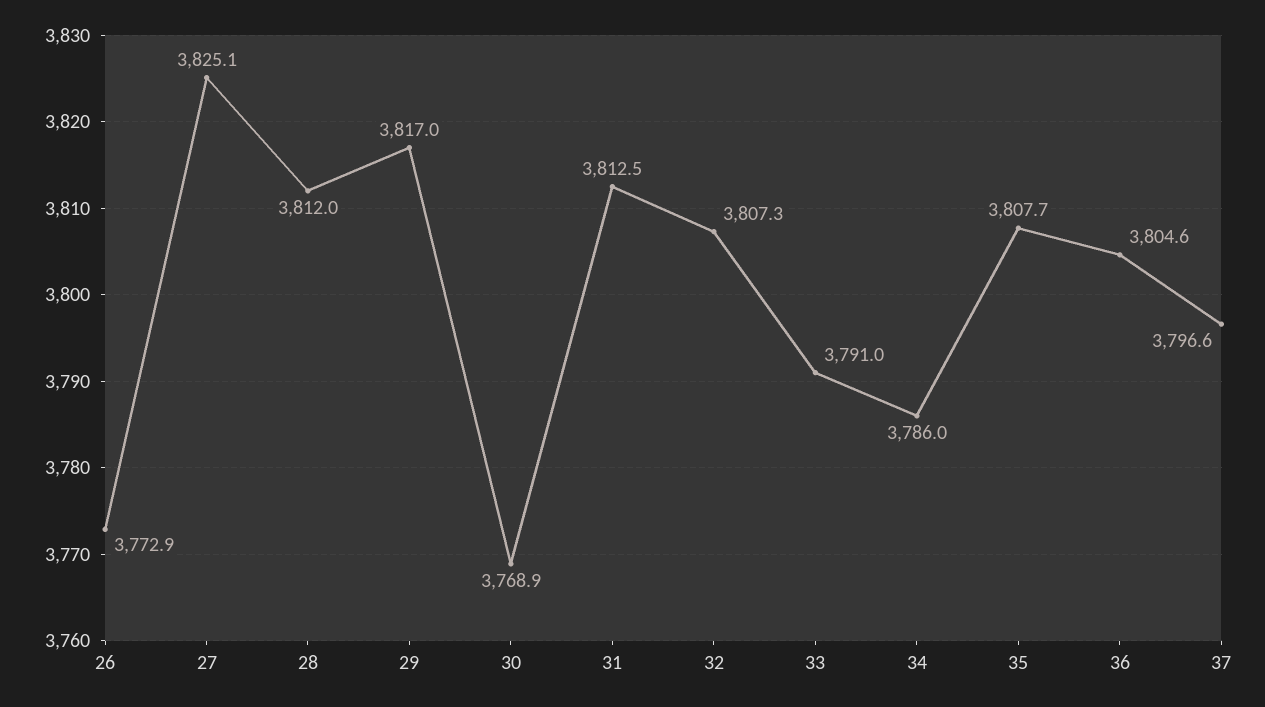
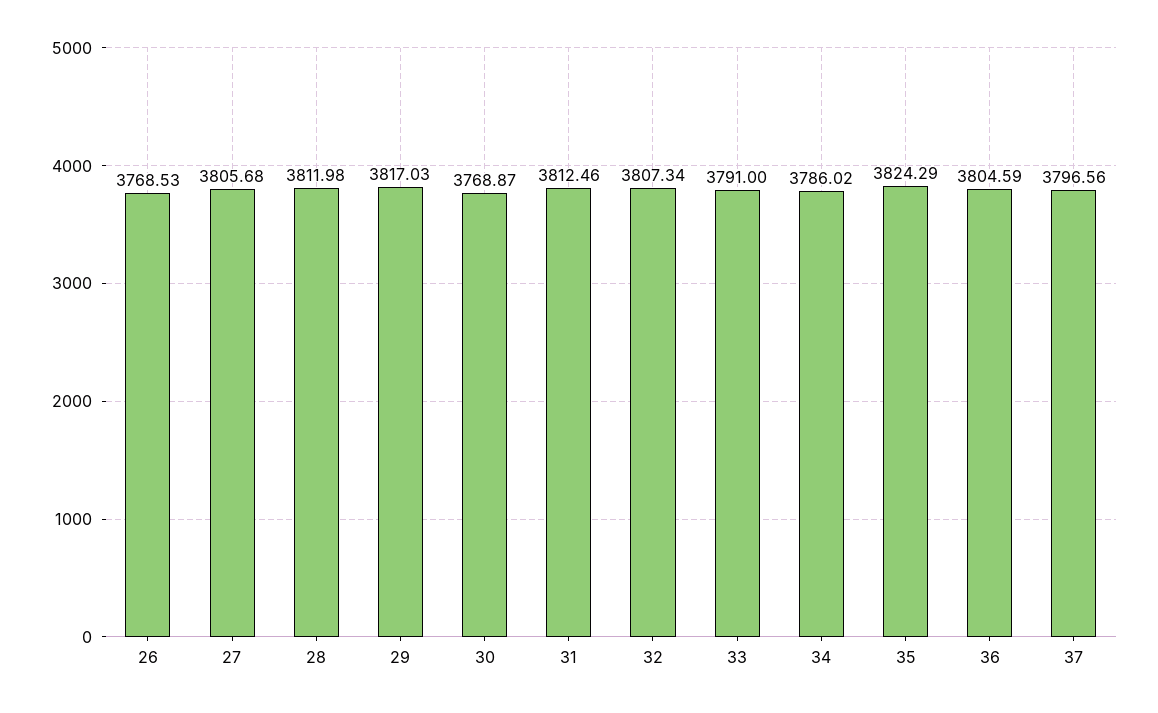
26: 3772.9 -> 3768.53
27: 3825.1 -> 3805.68
35: 3807.7 -> 3824.29

